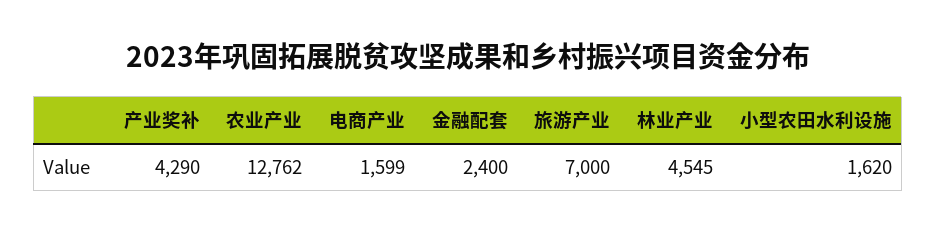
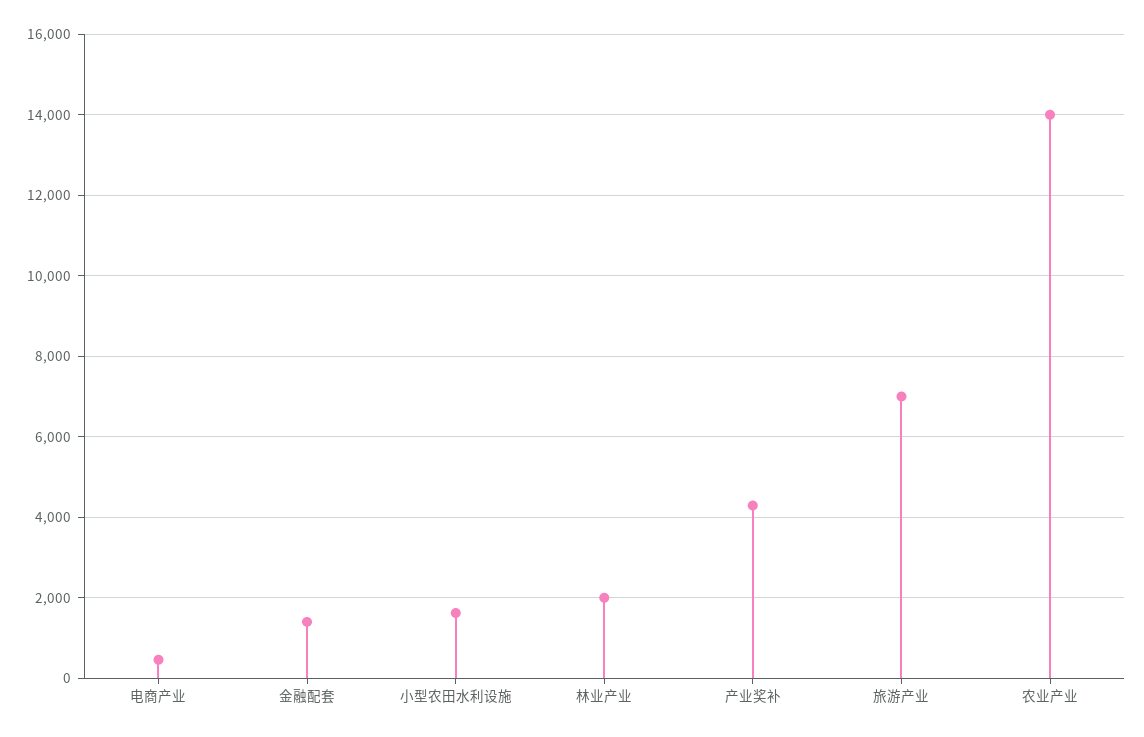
农业产业: 12762 -> 14000
电商产业: 1599 -> 400
金融配套: 2400 -> 1400
林业产业: 4545 -> 2000

